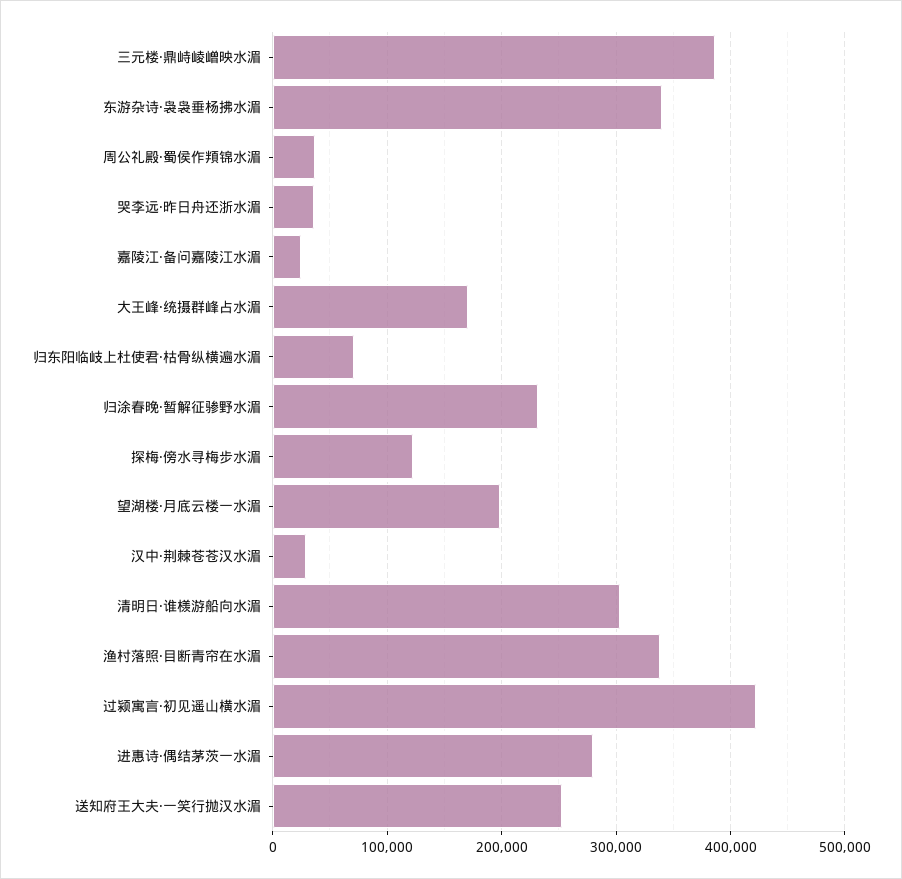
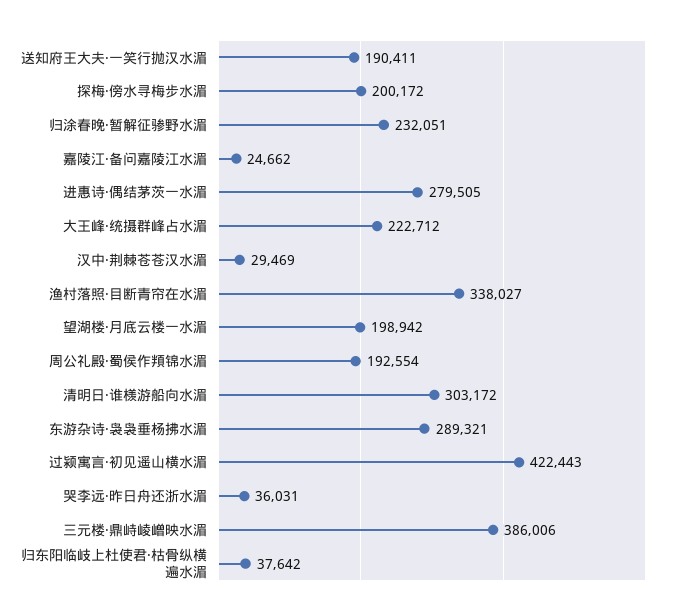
东游杂诗·袅袅垂杨拂水湄: 340000 -> 289321
周公礼殿·蜀侯作頖锦水湄: 40000 -> 192554
大王峰·统摄群峰占水湄: 170000 -> 222712
归东阳临岐上杜使君·枯骨纵横遍水湄: 70000 -> 37642
探梅·傍水寻梅步水湄: 120000 -> 200172
送知府王大夫·一笑行抛汉水湄: 250000 -> 190411

